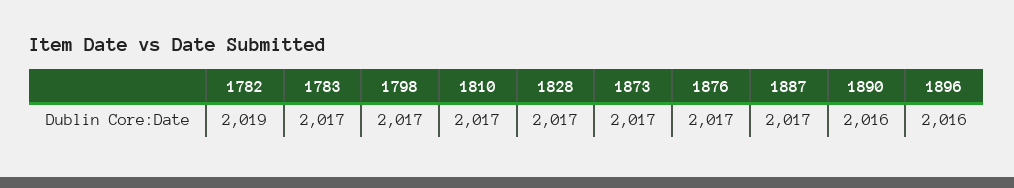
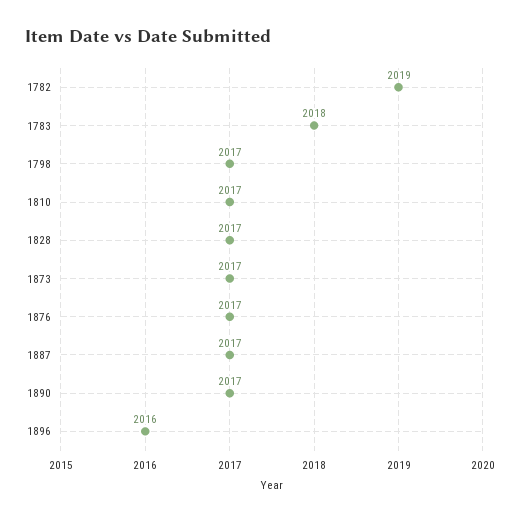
1783: 2017 -> 2018
1890: 2016 -> 2017

